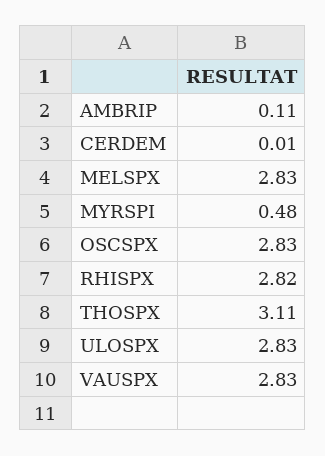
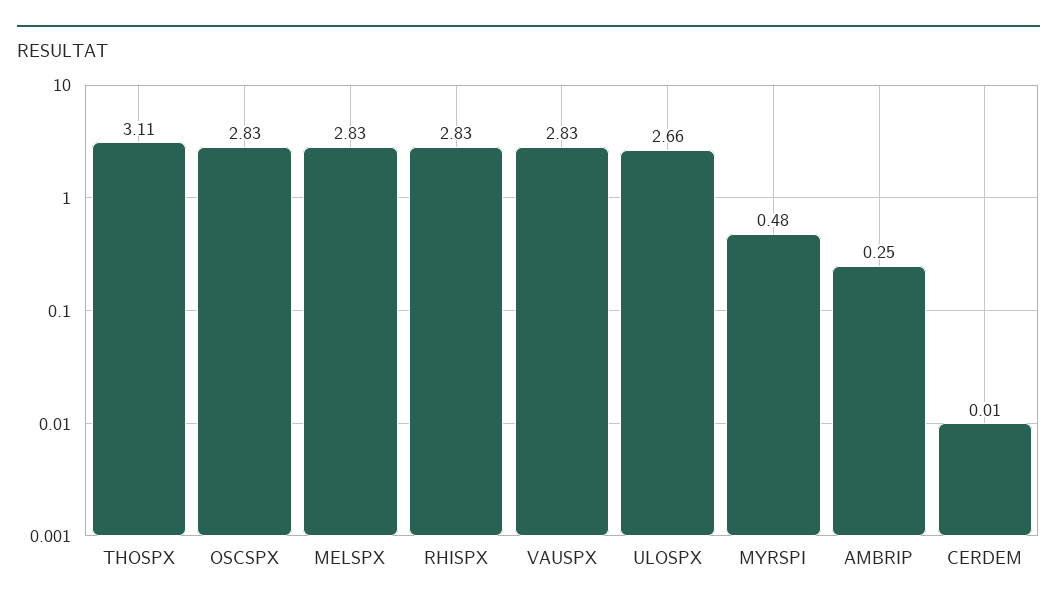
AMBRIP: 0.11 -> 0.25
RHISPX: 2.82 -> 2.83
ULOSPX: 2.83 -> 2.66

